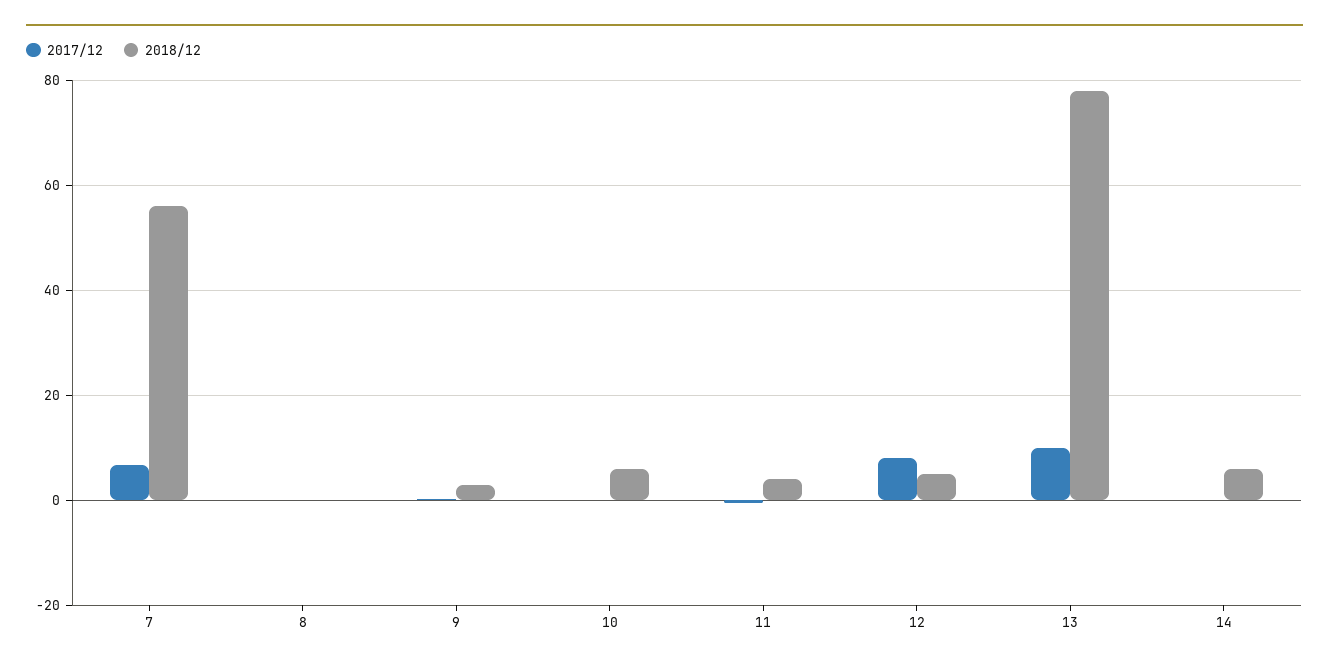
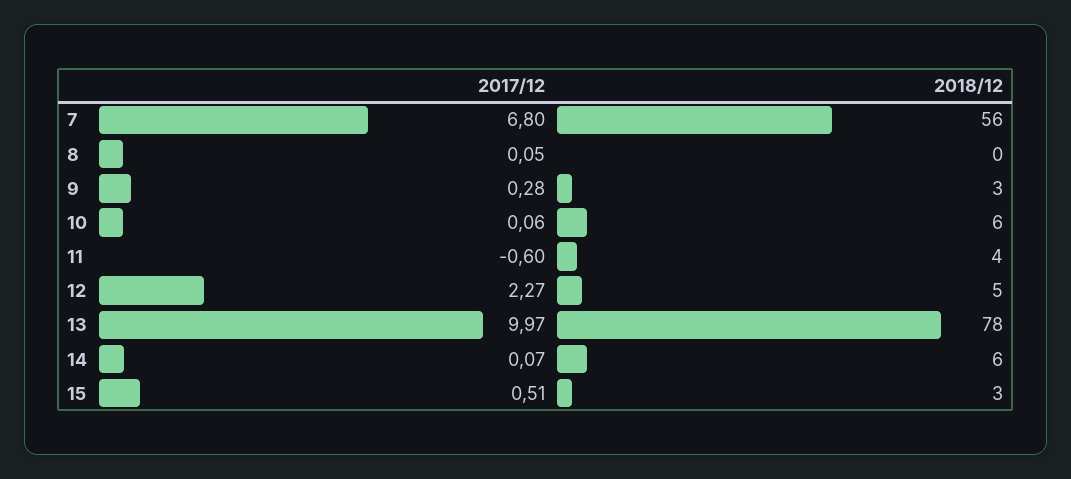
2017/12, 12: 8 -> 2.27
2017/12, 15: none -> 0.51
2018/12, 15: none -> 3

